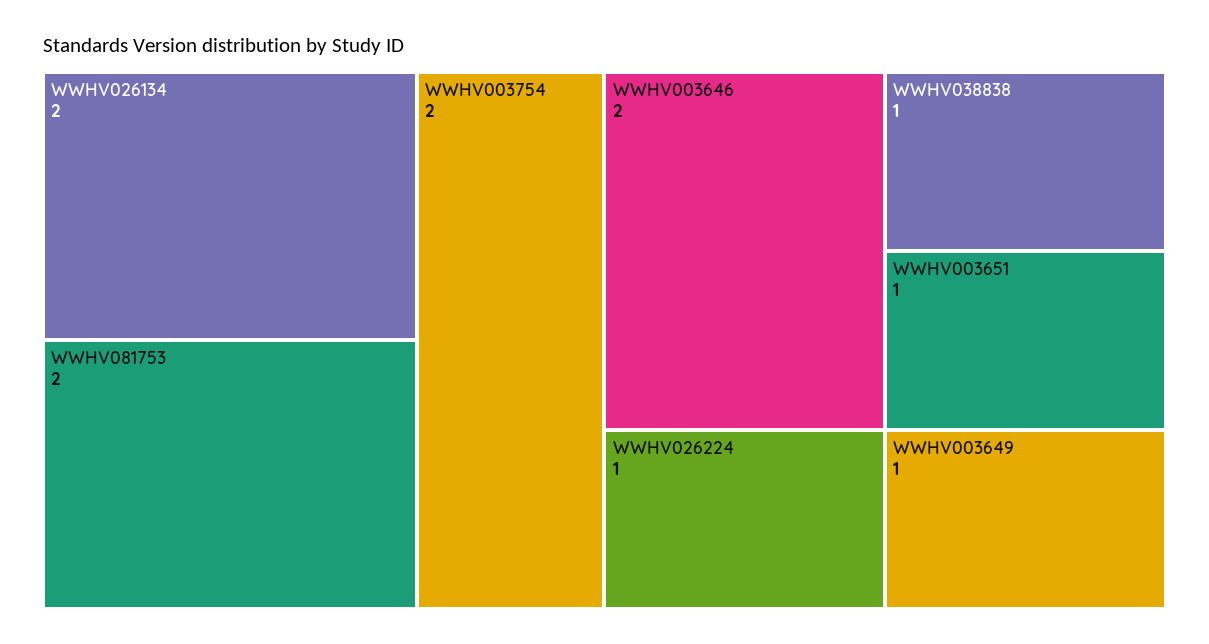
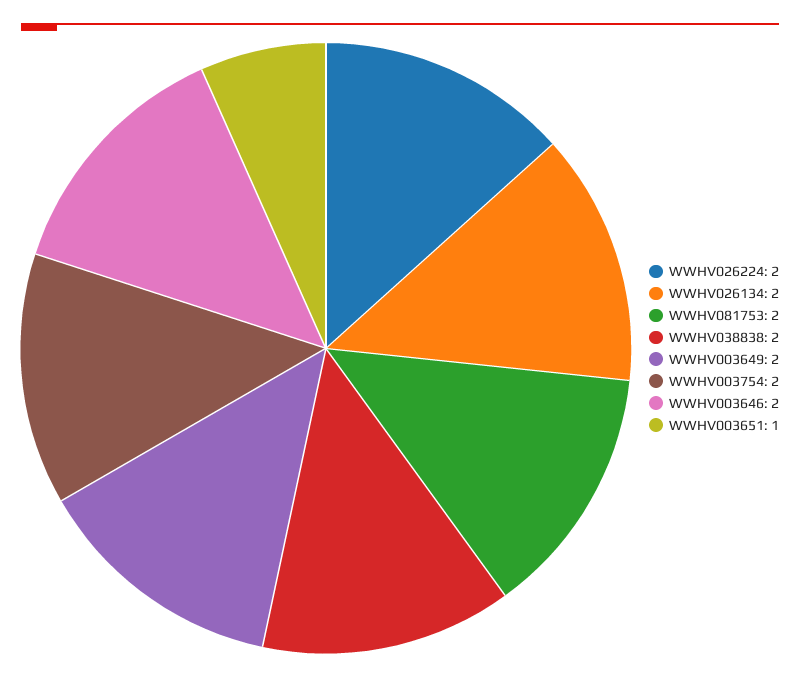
WWHV026224: 1 -> 2
WWHV038838: 1 -> 2
WWHV003649: 1 -> 2

